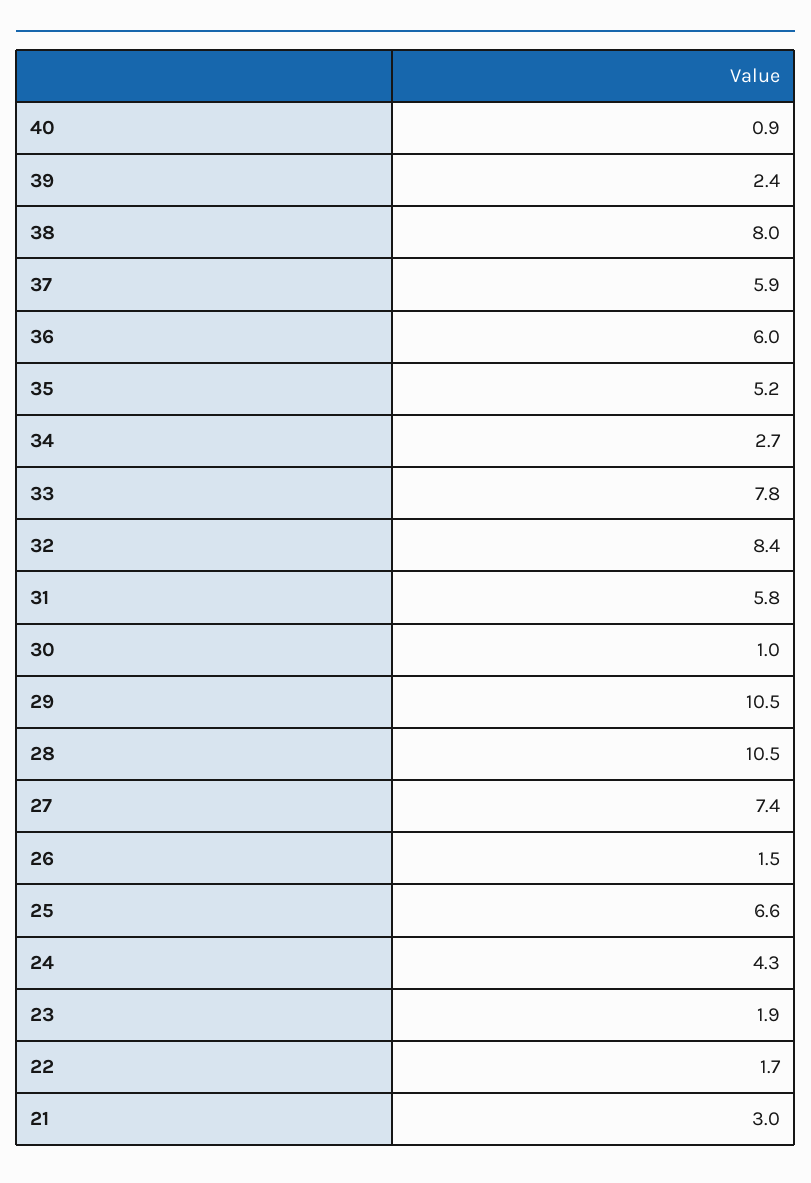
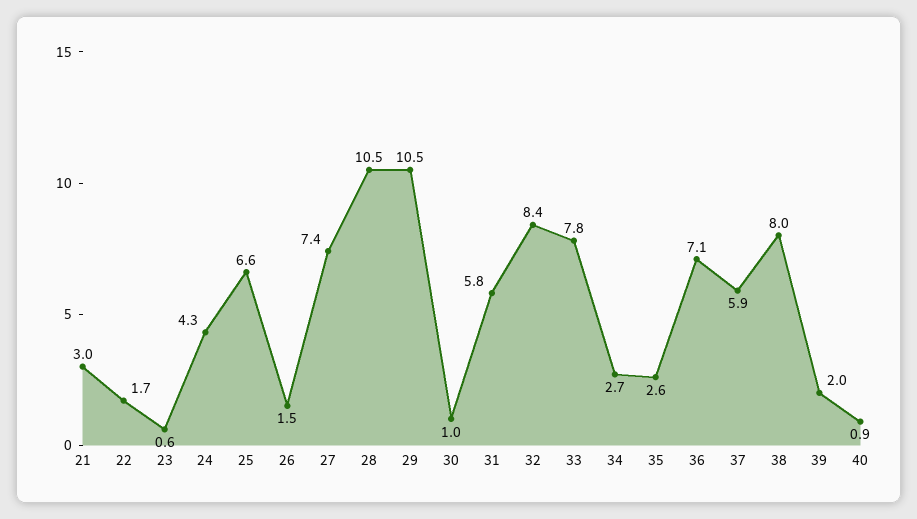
39: 2.4 -> 2
36: 6 -> 7.1
35: 5.2 -> 2.6
23: 1.9 -> 0.6

